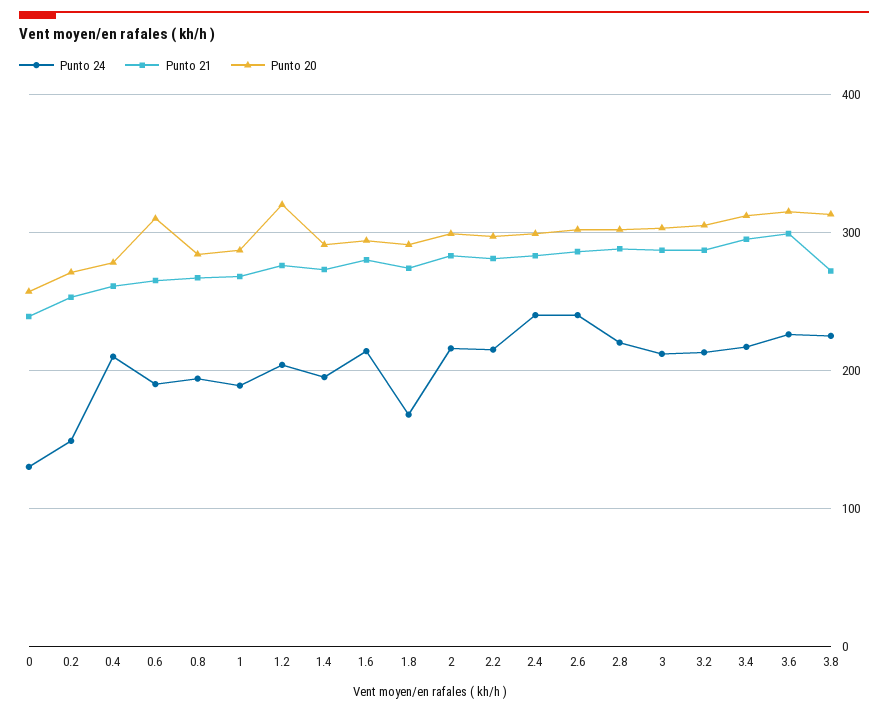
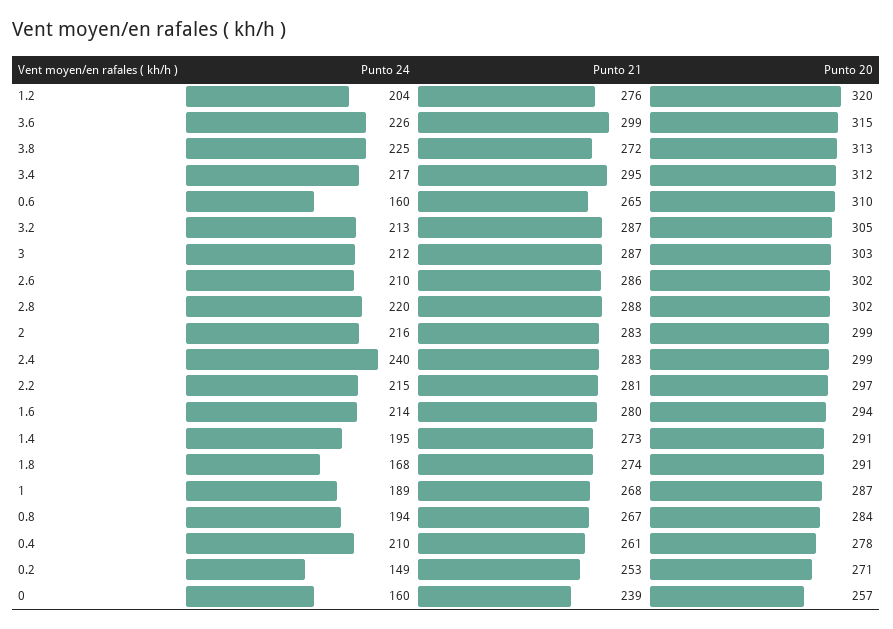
Punto 24, 0: 130 -> 160
Punto 24, 0.6: 190 -> 160
Punto 24, 2.6: 240 -> 210

